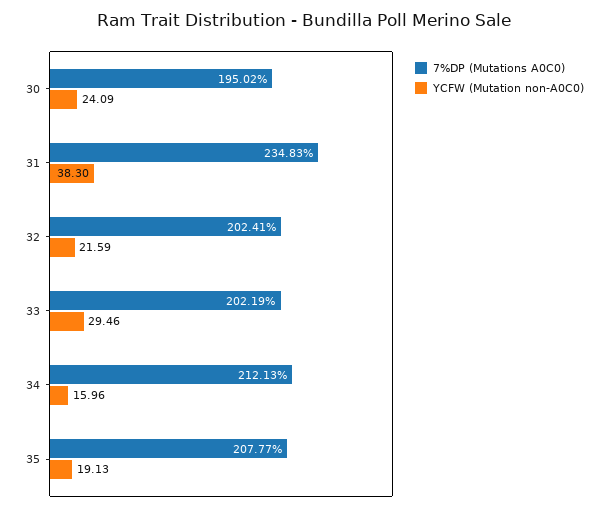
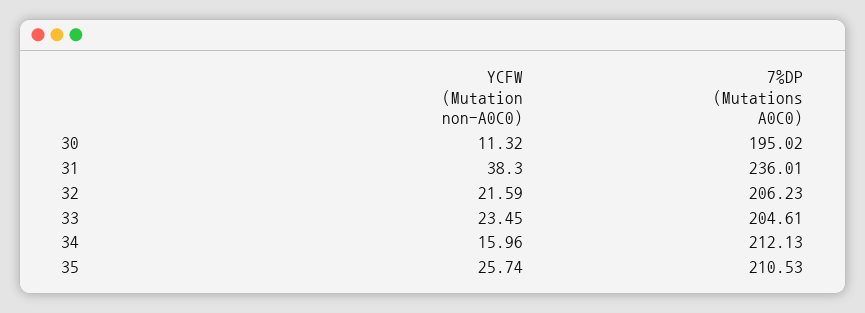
YCFW (Mutation non-A0C0), 30: 24.09 -> 11.32
7%DP (Mutations A0C0), 31: 234.83 -> 236.01
7%DP (Mutations A0C0), 32: 202.41 -> 206.23
7%DP (Mutations A0C0), 33: 202.19 -> 204.61
YCFW (Mutation non-A0C0), 33: 29.46 -> 23.45
7%DP (Mutations A0C0), 35: 207.77 -> 210.53
YCFW (Mutation non-A0C0), 35: 19.13 -> 25.74

